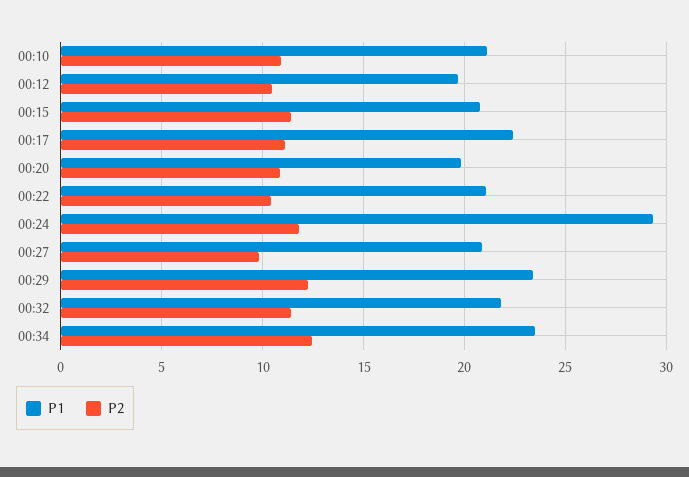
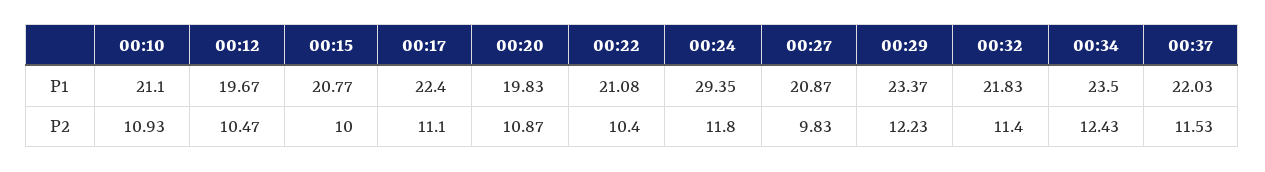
P2, 00:15: 11.5 -> 10
P1, 00:37: none -> 22.03
P2, 00:37: none -> 11.53

